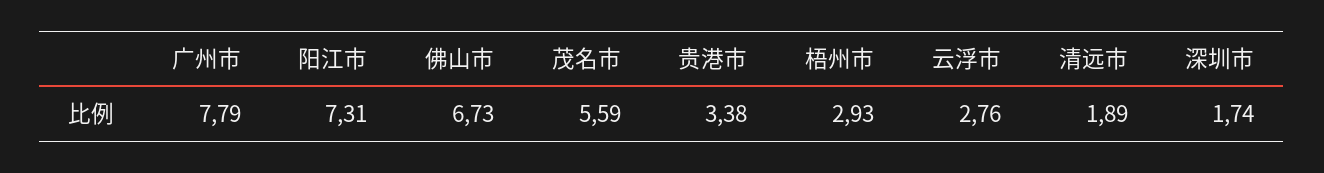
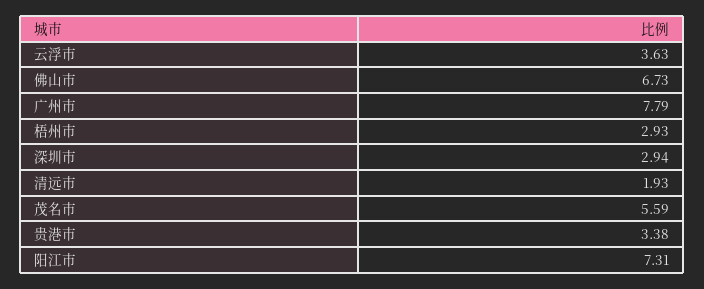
云浮市: 2.76 -> 3.63
清远市: 1.89 -> 1.93
深圳市: 1.74 -> 2.94

